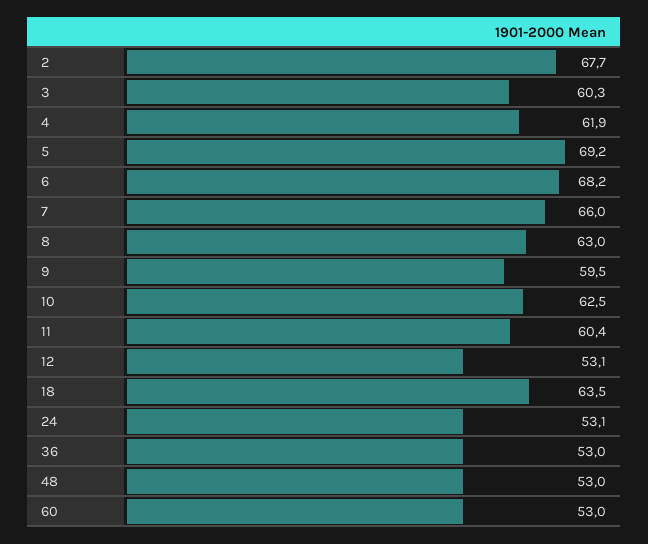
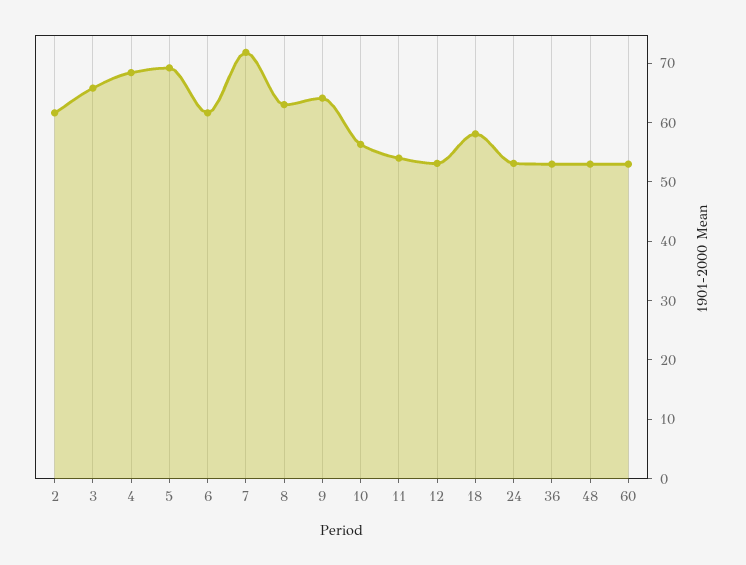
2: 67.7 -> 62
3: 60.3 -> 66
4: 61.9 -> 68
6: 68.2 -> 62
7: 66 -> 72
9: 59.5 -> 64
10: 62.5 -> 56
11: 60.4 -> 54
18: 63.5 -> 58

